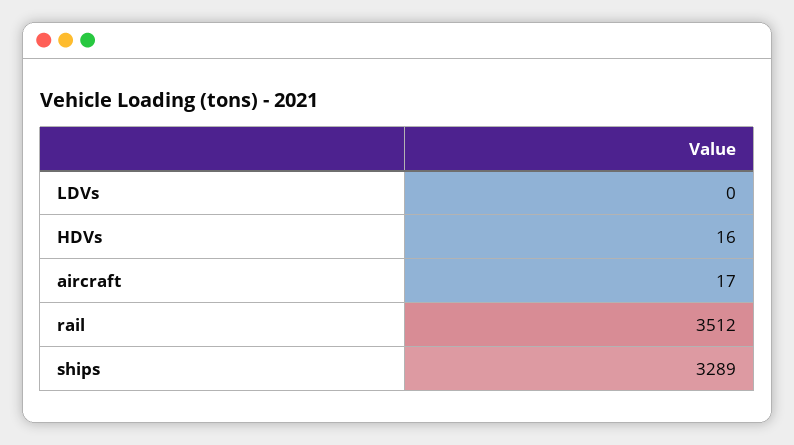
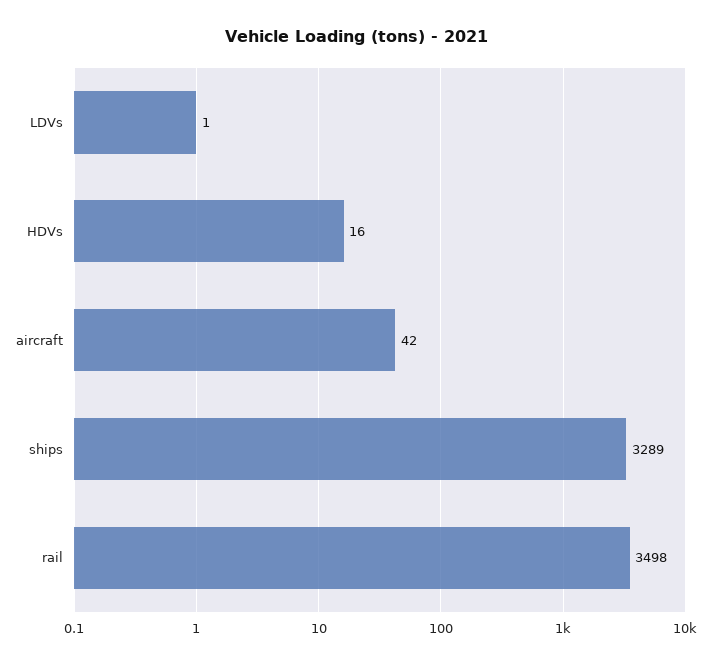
LDVs: 0 -> 1
aircraft: 17 -> 42
rail: 3512 -> 3498

